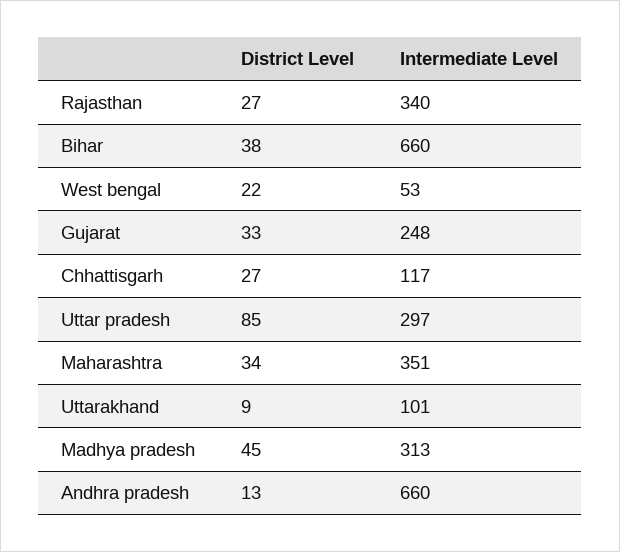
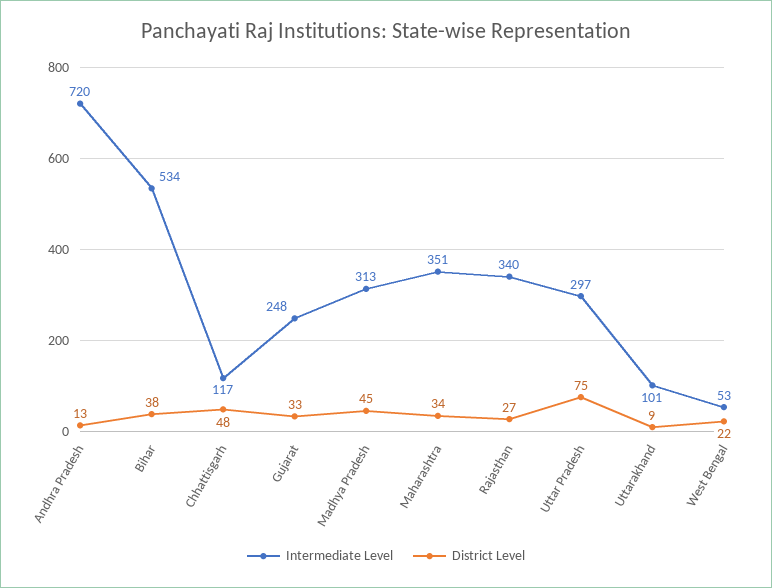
Intermediate Level, Bihar: 660 -> 534
District Level, Chhattisgarh: 27 -> 48
District Level, Uttar pradesh: 85 -> 75
Intermediate Level, Andhra pradesh: 660 -> 720

